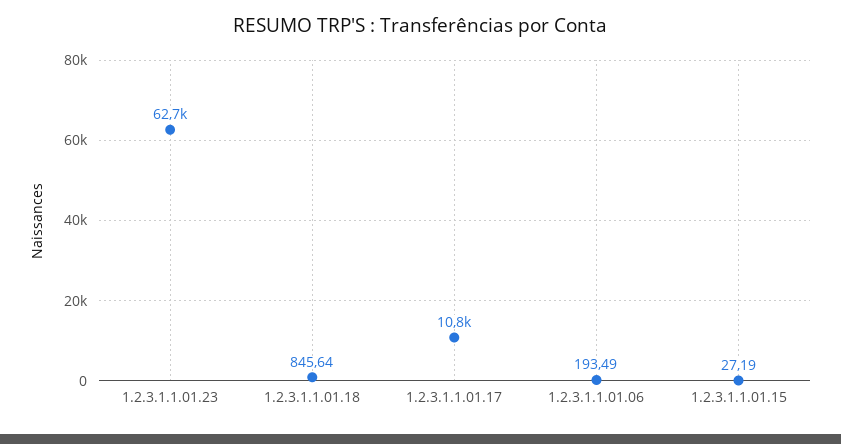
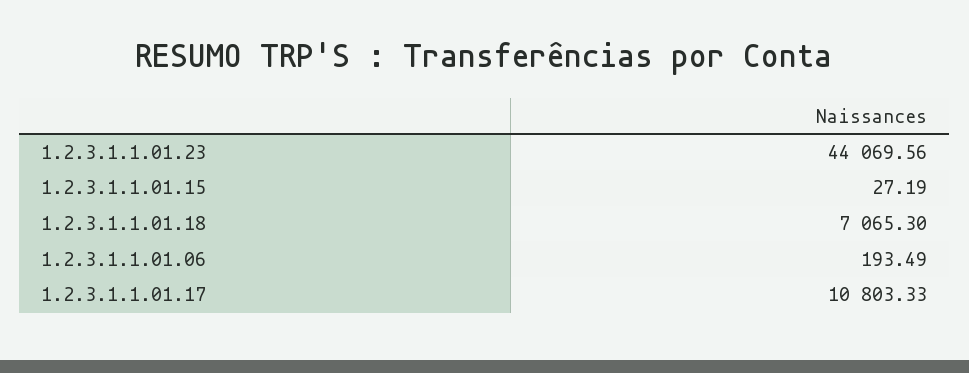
1.2.3.1.1.01.23: 62700 -> 44069.56
1.2.3.1.1.01.18: 845.64 -> 7065.3

